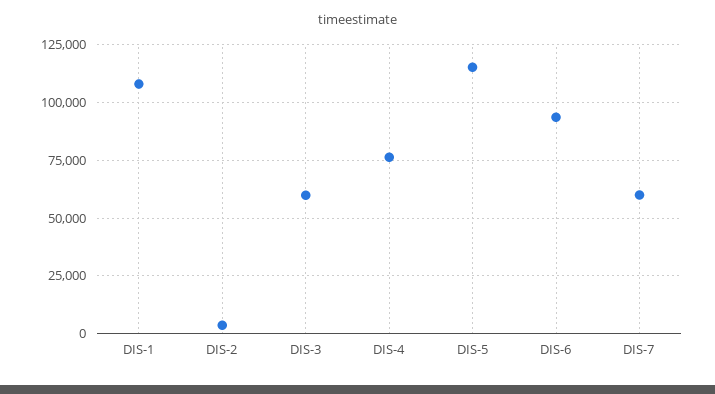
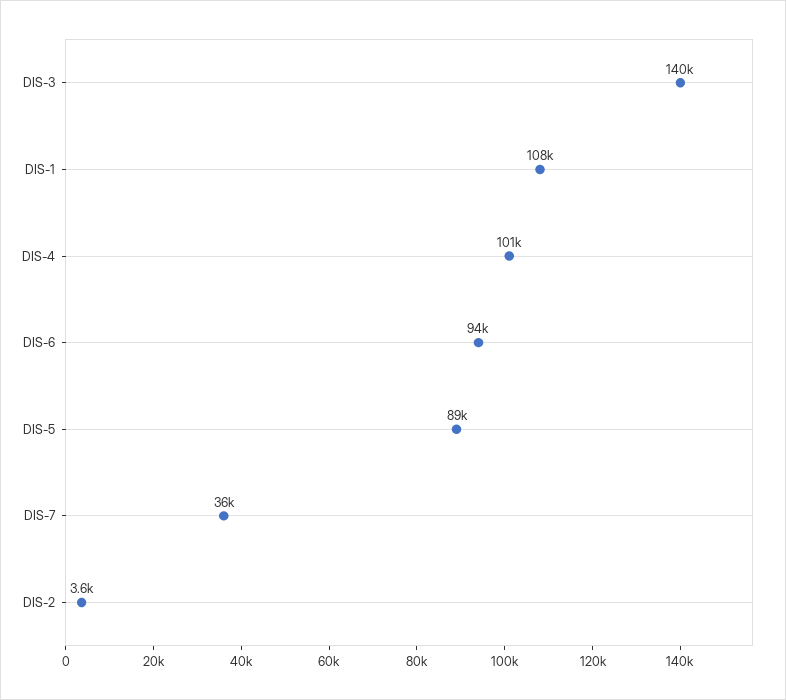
DIS-3: 60000 -> 140000
DIS-4: 75000 -> 101000
DIS-5: 115000 -> 89000
DIS-7: 60000 -> 36000

